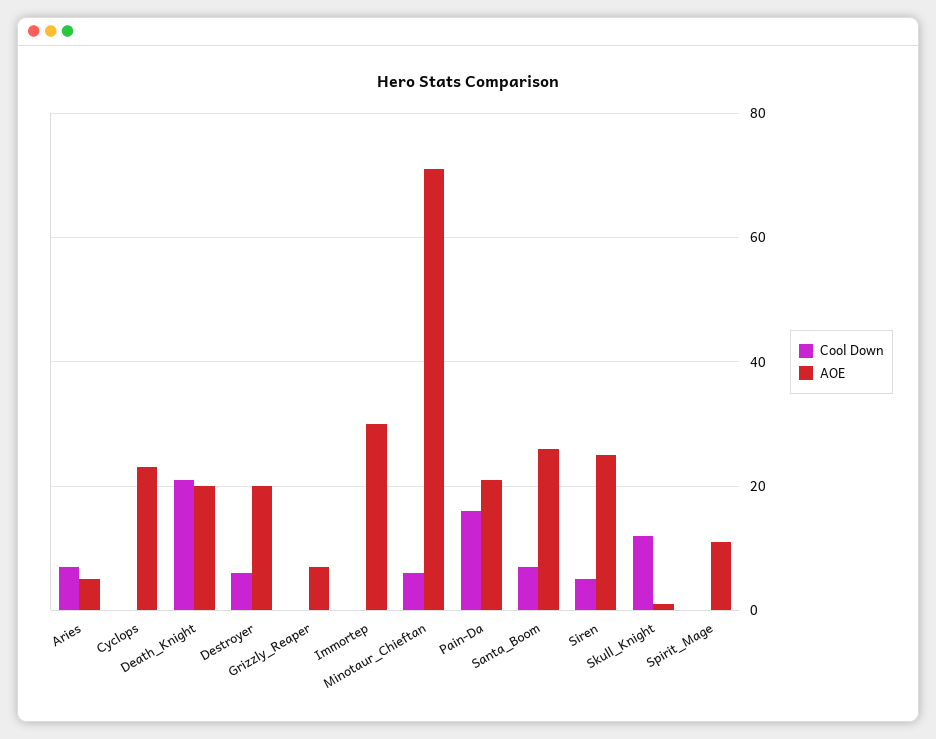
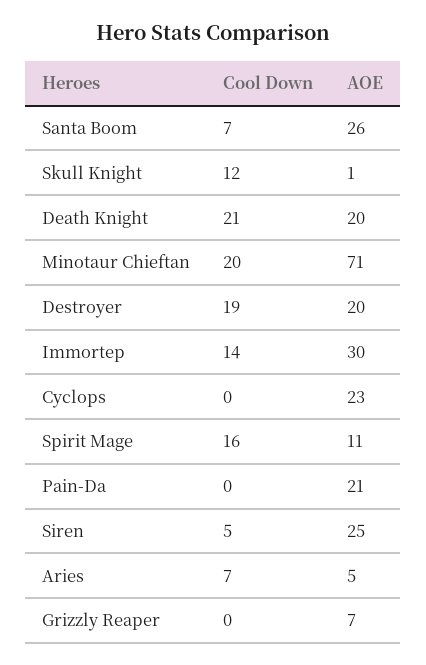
Cool Down, Destroyer: 5 -> 19
Cool Down, Immortep: 0 -> 14
Cool Down, Minotaur_Chieftan: 5 -> 20
Cool Down, Pain-Da: 15 -> 0
Cool Down, Spirit_Mage: 0 -> 16

